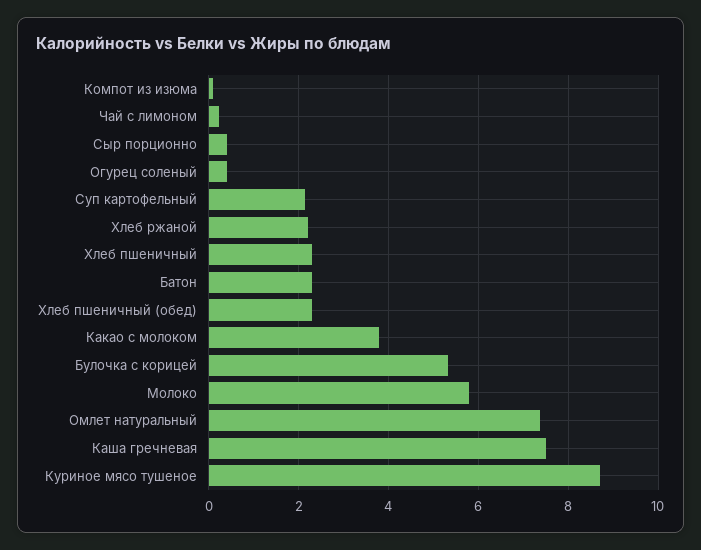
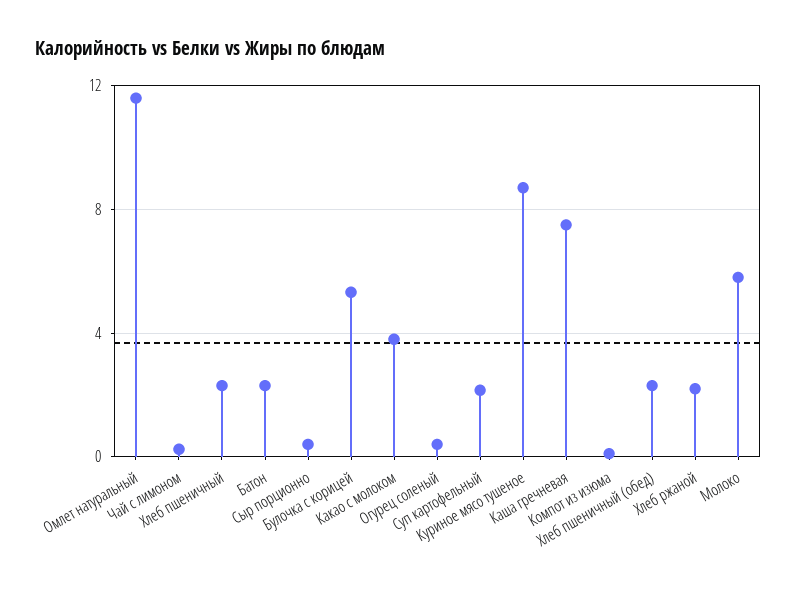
Омлет натуральный: 7.4 -> 11.5

